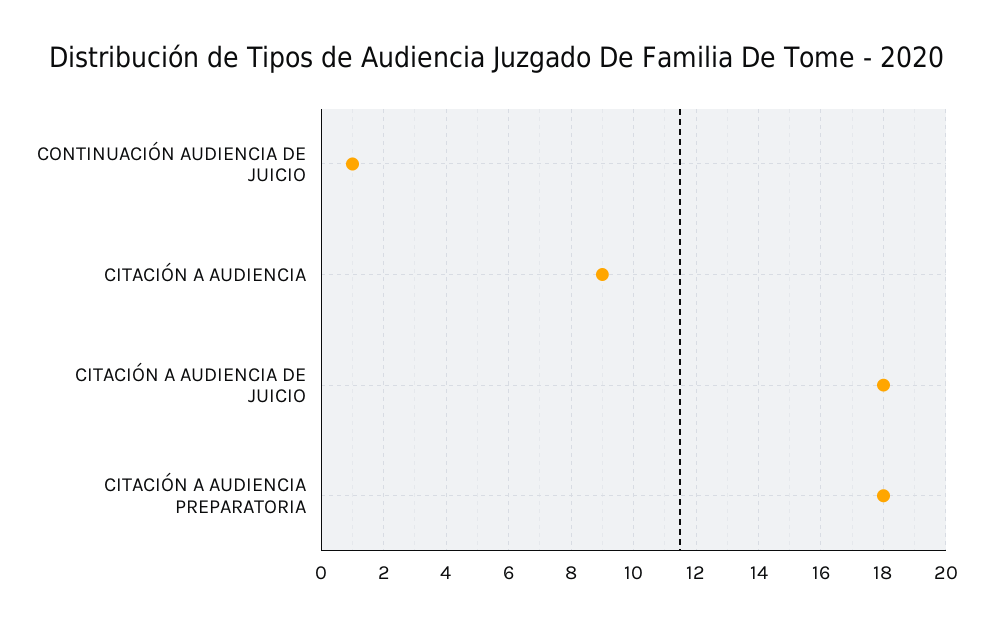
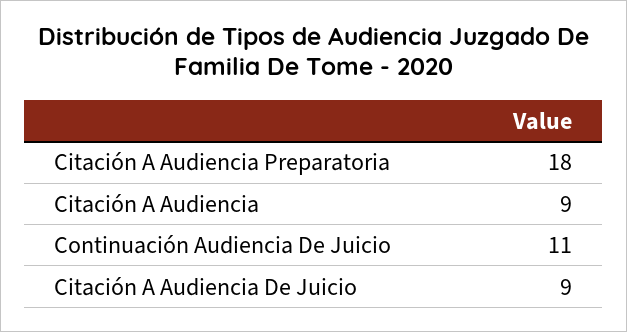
CONTINUACIÓN AUDIENCIA DE JUICIO: 1 -> 11
CITACIÓN A AUDIENCIA DE JUICIO: 18 -> 9

